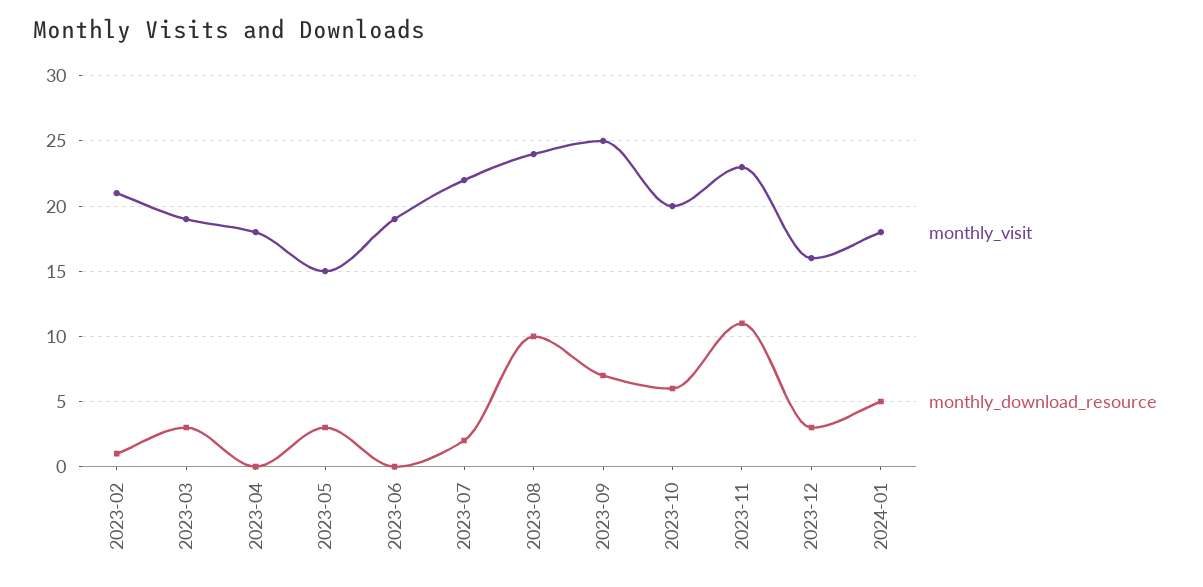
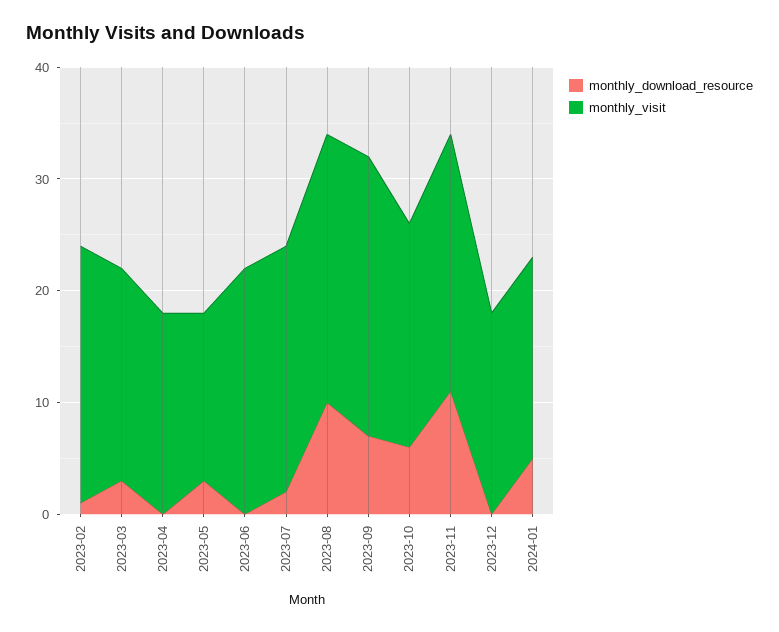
monthly_visit, 2023-02: 21 -> 23
monthly_visit, 2023-06: 19 -> 22
monthly_visit, 2023-12: 16 -> 18
monthly_download_resource, 2023-12: 3 -> 0

